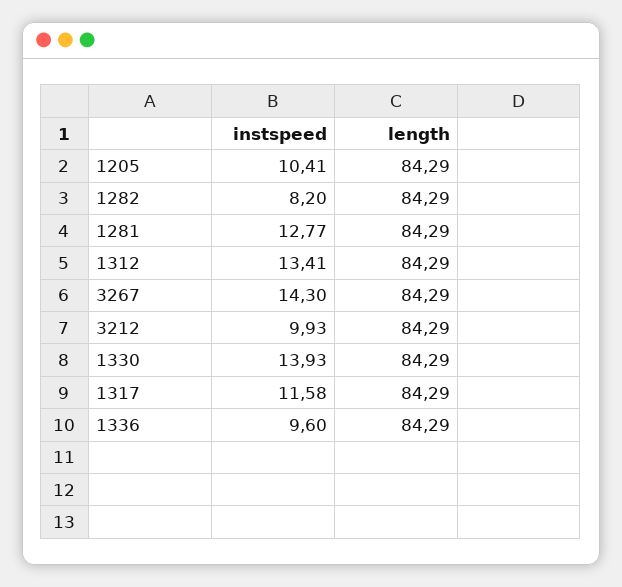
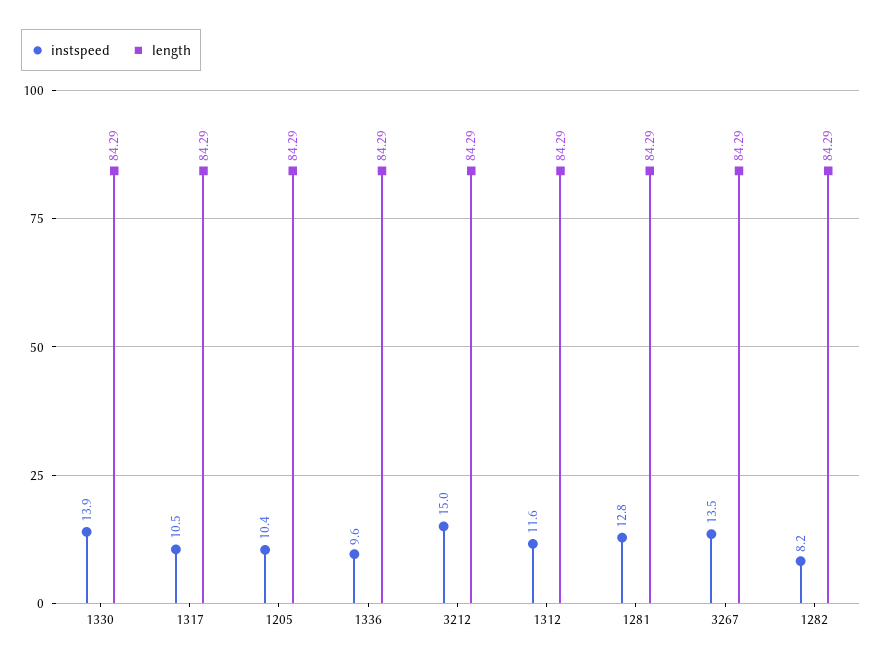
instspeed, 1312: 13.41 -> 11.6
instspeed, 3267: 14.3 -> 13.5
instspeed, 3212: 9.93 -> 15
instspeed, 1317: 11.58 -> 10.5

